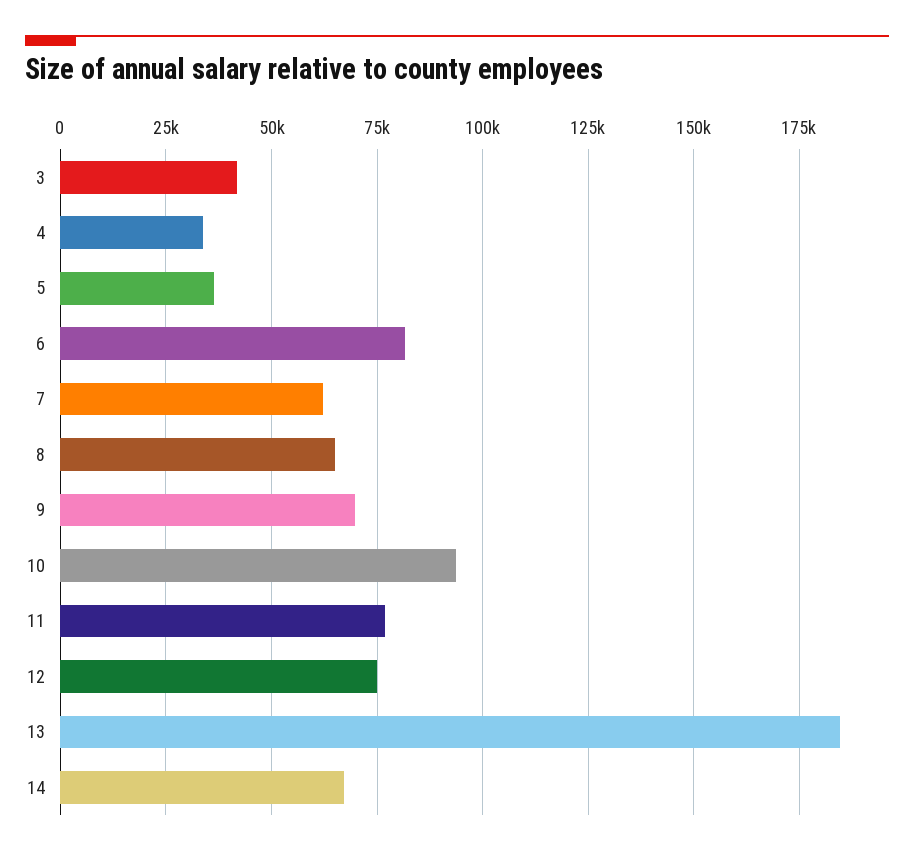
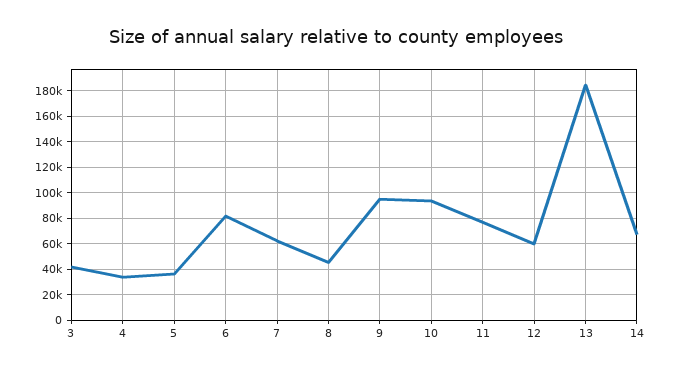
8: 65000 -> 45000
9: 70000 -> 95000
12: 75000 -> 60000

